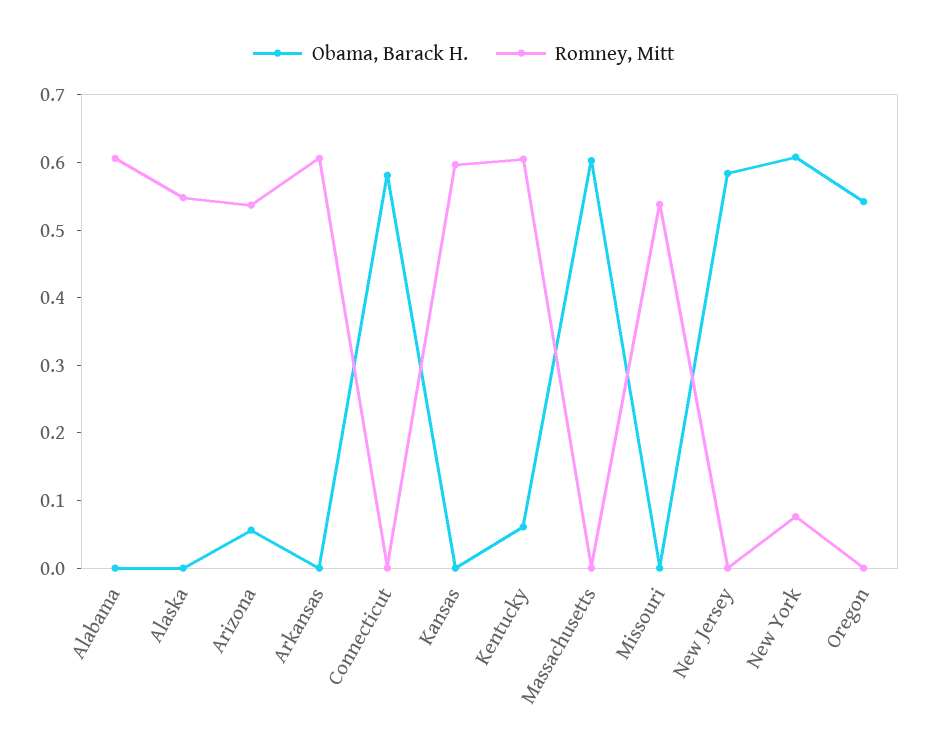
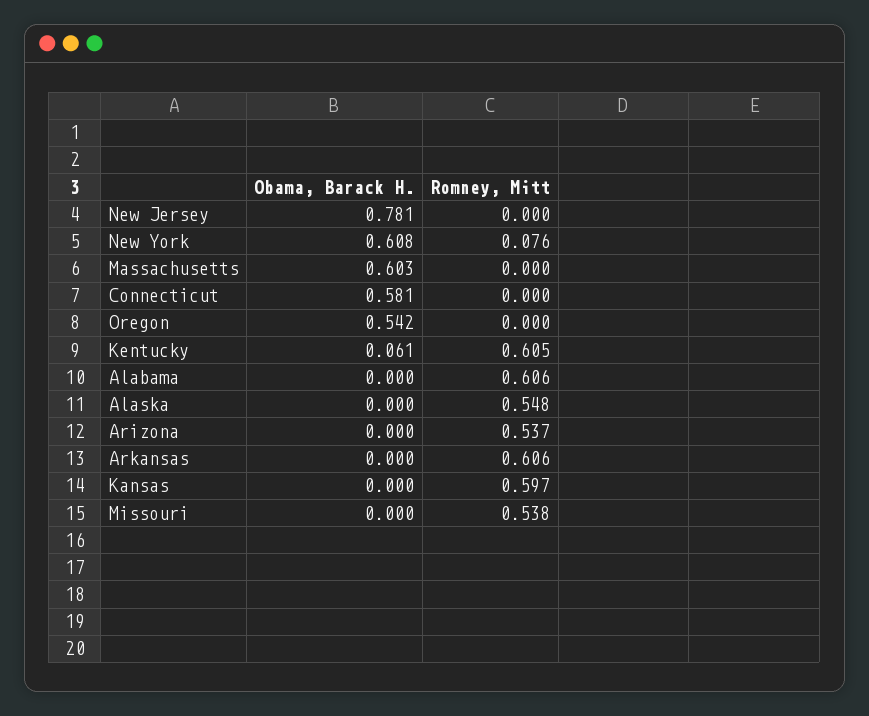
Obama, Barack H., Arizona: 0.06 -> 0
Obama, Barack H., New Jersey: 0.58 -> 0.781

